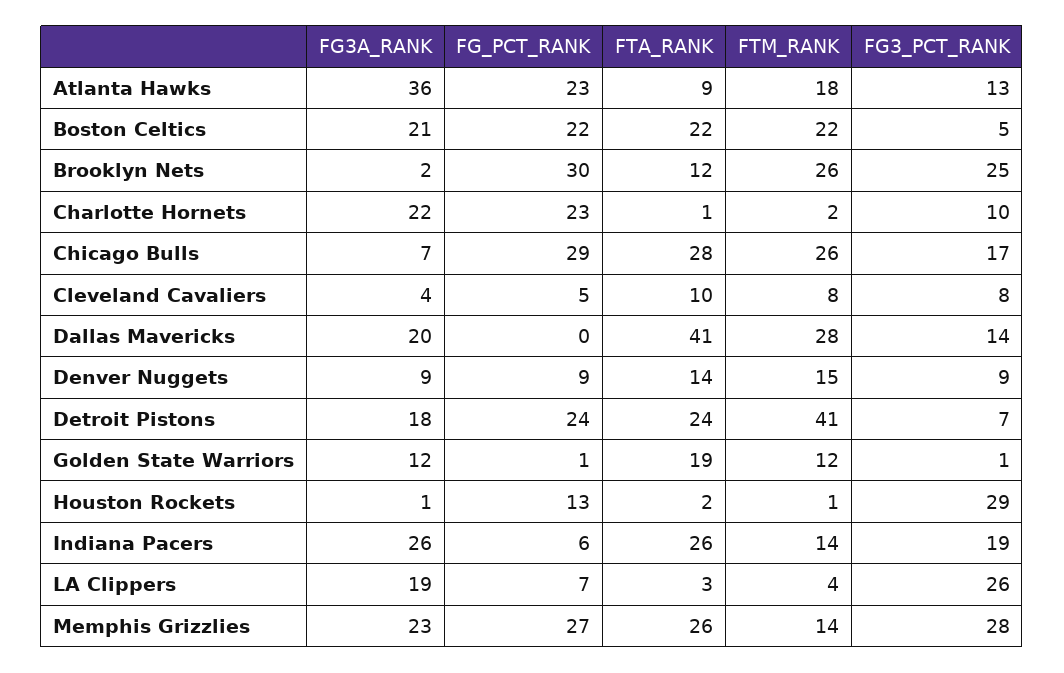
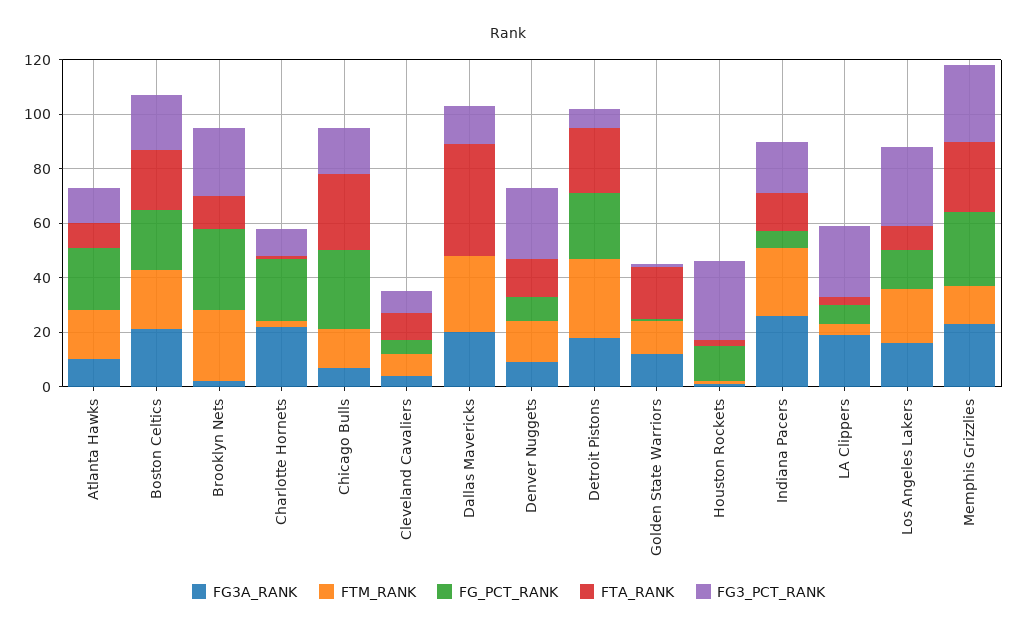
FG3A_RANK, Atlanta Hawks: 36 -> 10
FG3_PCT_RANK, Boston Celtics: 5 -> 20
FTM_RANK, Chicago Bulls: 26 -> 15
FG3_PCT_RANK, Denver Nuggets: 9 -> 25
FTM_RANK, Detroit Pistons: 41 -> 30
FTA_RANK, Indiana Pacers: 26 -> 15
FTM_RANK, Indiana Pacers: 14 -> 25
FG3A_RANK, Los Angeles Lakers: none -> 15
FTM_RANK, Los Angeles Lakers: none -> 20
FG_PCT_RANK, Los Angeles Lakers: none -> 15
FTA_RANK, Los Angeles Lakers: none -> 10
FG3_PCT_RANK, Los Angeles Lakers: none -> 30

